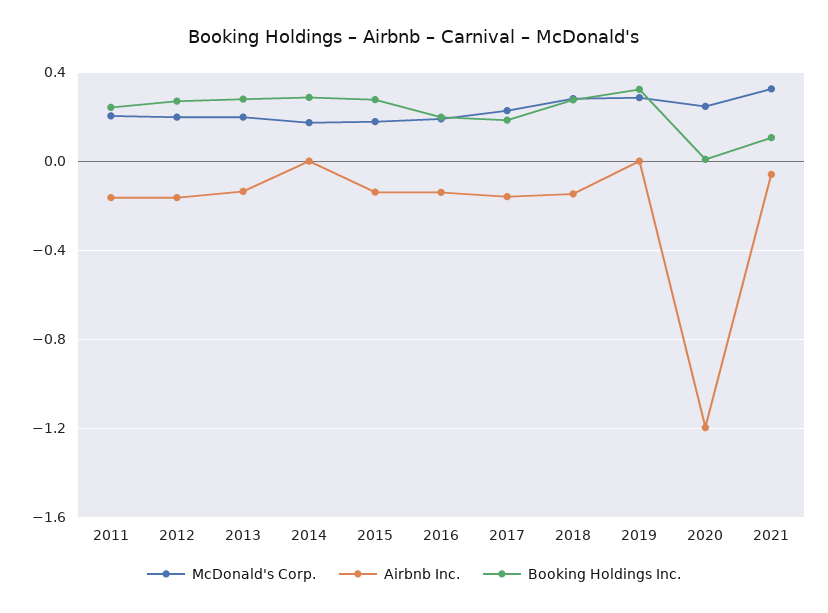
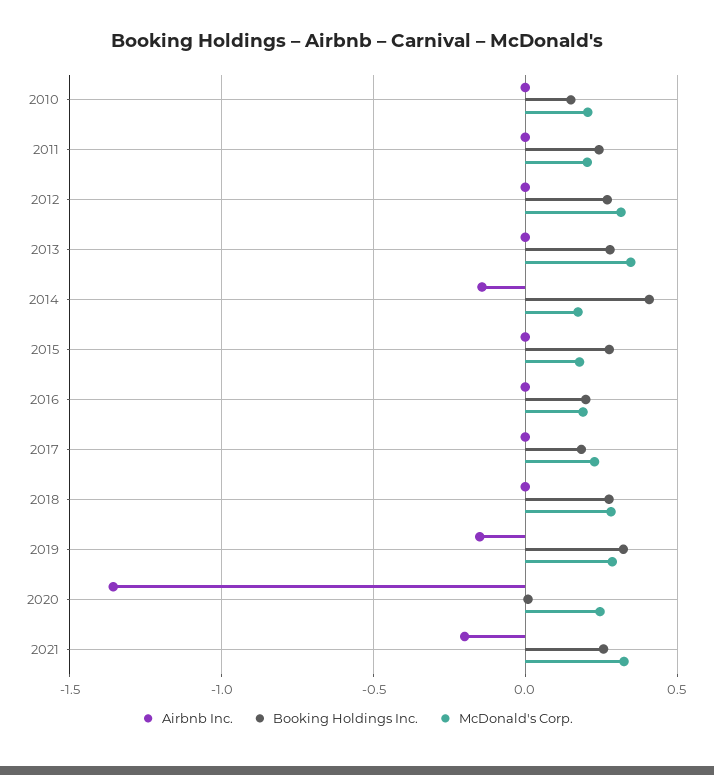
Airbnb Inc., 2011: -0.15 -> 0
McDonald's Corp., 2012: 0.2 -> 0.3
Airbnb Inc., 2012: -0.15 -> 0
McDonald's Corp., 2013: 0.2 -> 0.35
Airbnb Inc., 2013: -0.15 -> 0
Airbnb Inc., 2014: 0 -> -0.15
Booking Holdings Inc., 2014: 0.3 -> 0.4
Airbnb Inc., 2015: -0.15 -> 0
Airbnb Inc., 2016: -0.15 -> 0
Airbnb Inc., 2017: -0.15 -> 0
Airbnb Inc., 2018: -0.15 -> 0
Airbnb Inc., 2019: 0 -> -0.15
Airbnb Inc., 2020: -1.2 -> -1.35
Airbnb Inc., 2021: -0.05 -> -0.2
Booking Holdings Inc., 2021: 0.1 -> 0.25
Airbnb Inc., 2010: none -> 0
Booking Holdings Inc., 2010: none -> 0.15
McDonald's Corp., 2010: none -> 0.2

